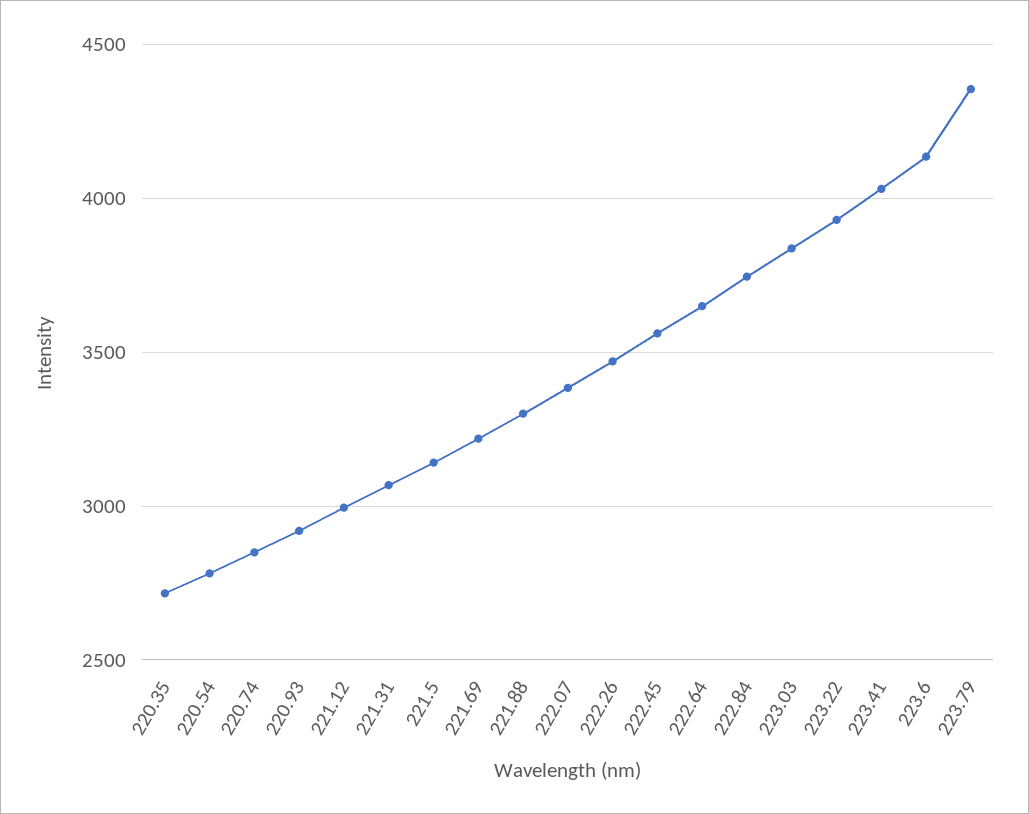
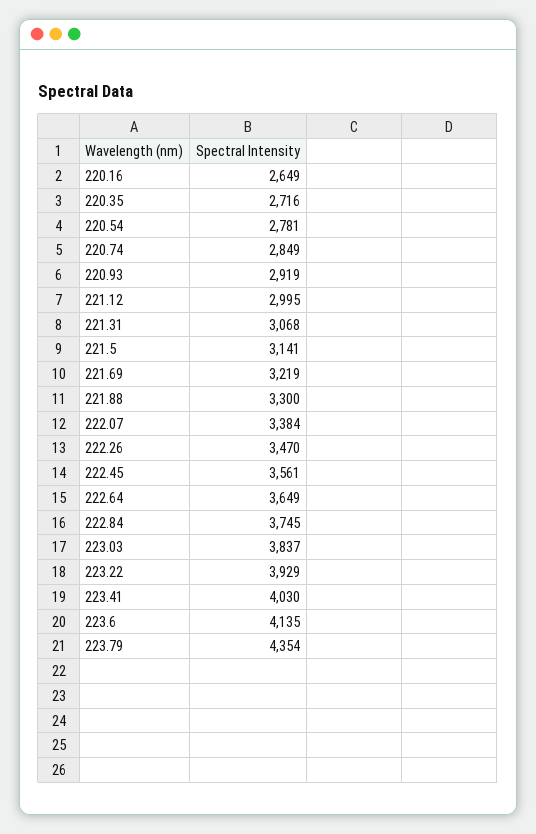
220.16: none -> 2649

